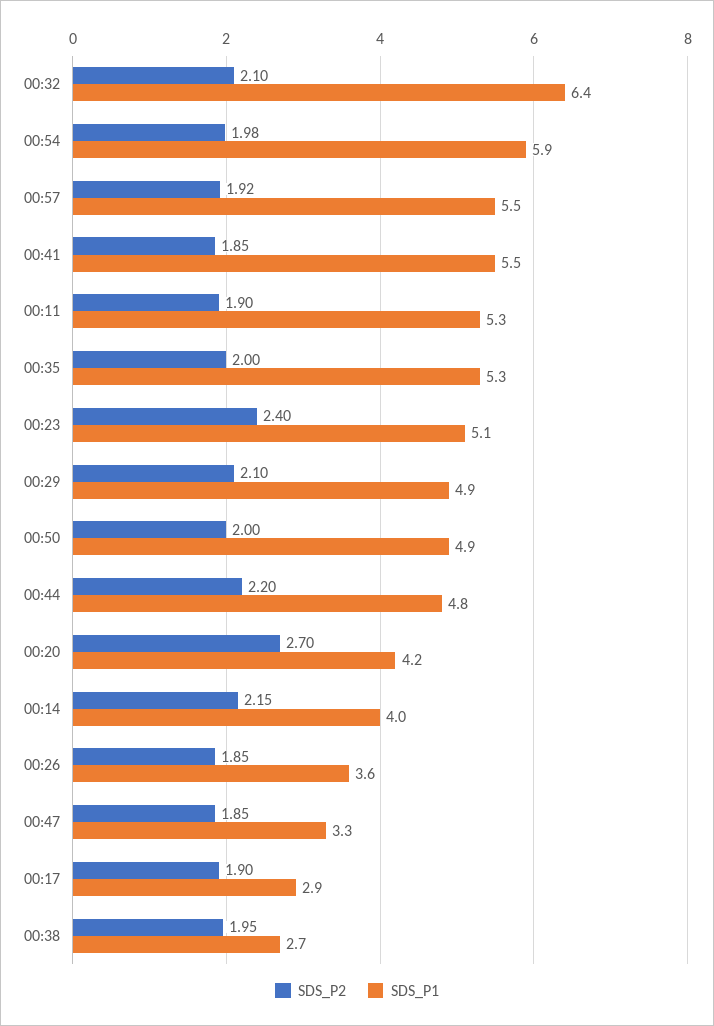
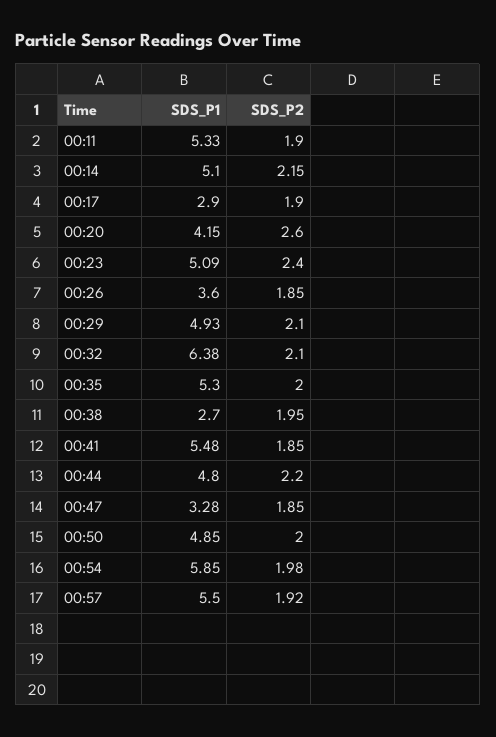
SDS_P2, 00:20: 2.7 -> 2.6
SDS_P1, 00:14: 4 -> 5.1

